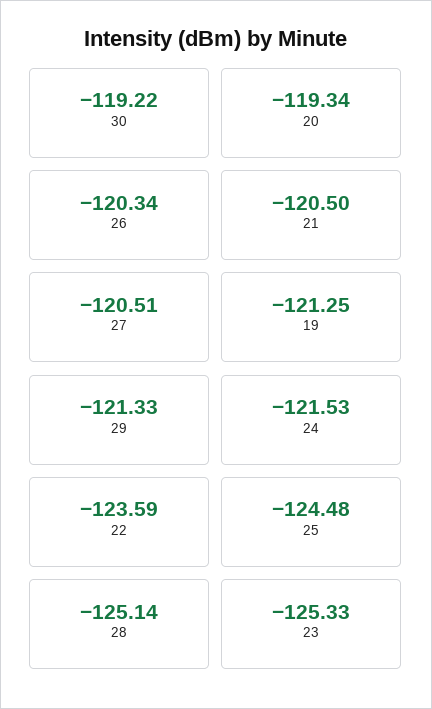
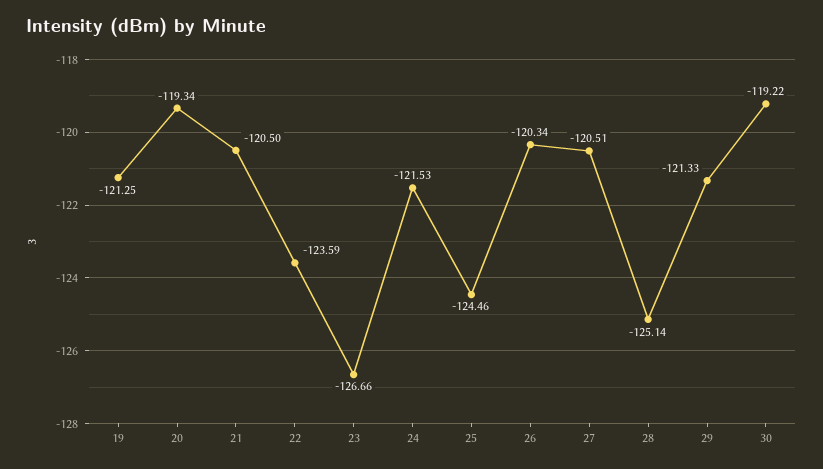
25: -124.48 -> -124.46
23: -125.33 -> -126.66

